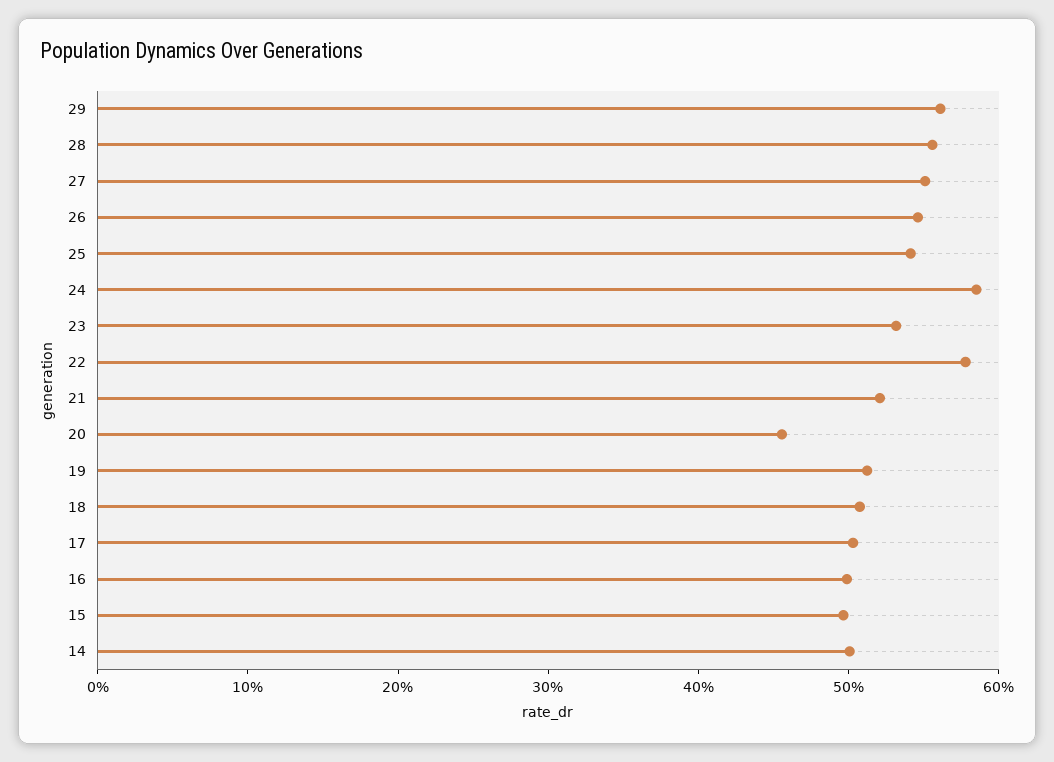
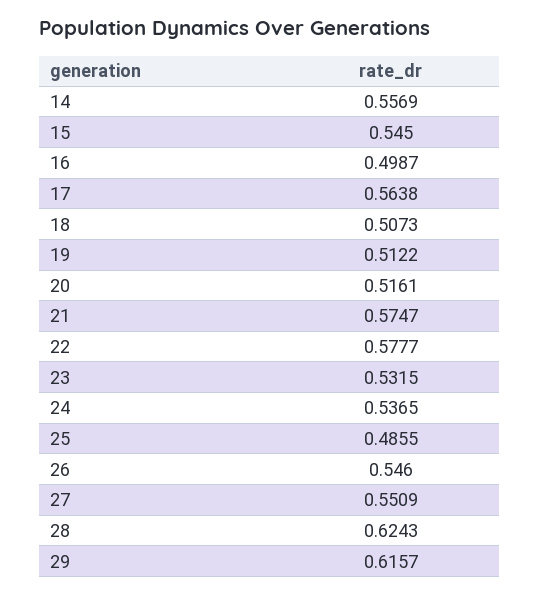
29: 0.56 -> 0.6157
28: 0.56 -> 0.6243
25: 0.54 -> 0.4855
24: 0.58 -> 0.5365
21: 0.52 -> 0.5747
20: 0.46 -> 0.5161
17: 0.5 -> 0.5638
15: 0.5 -> 0.545
14: 0.5 -> 0.5569

